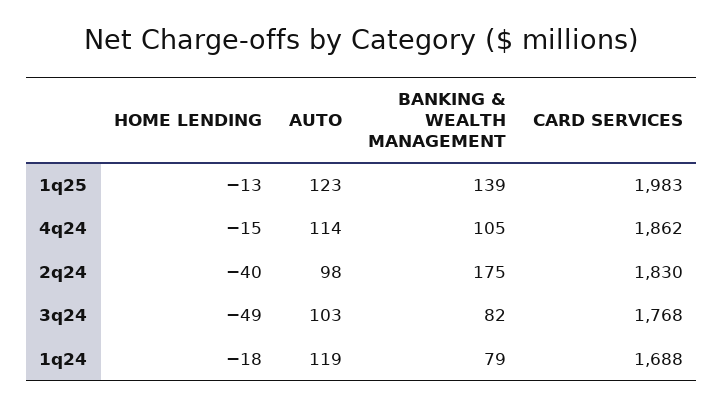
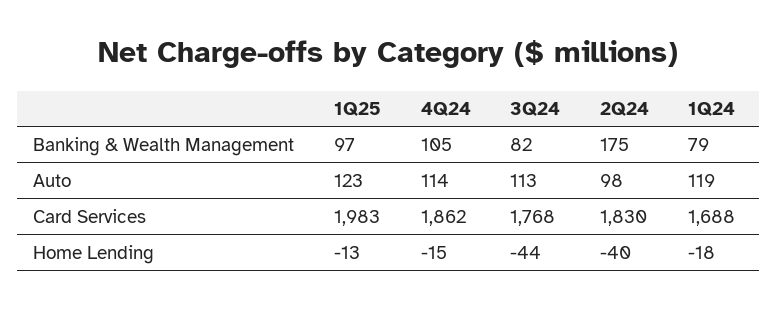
BANKING & WEALTH MANAGEMENT, 1q25: 139 -> 97
HOME LENDING, 3q24: -49 -> -44
AUTO, 3q24: 103 -> 113

